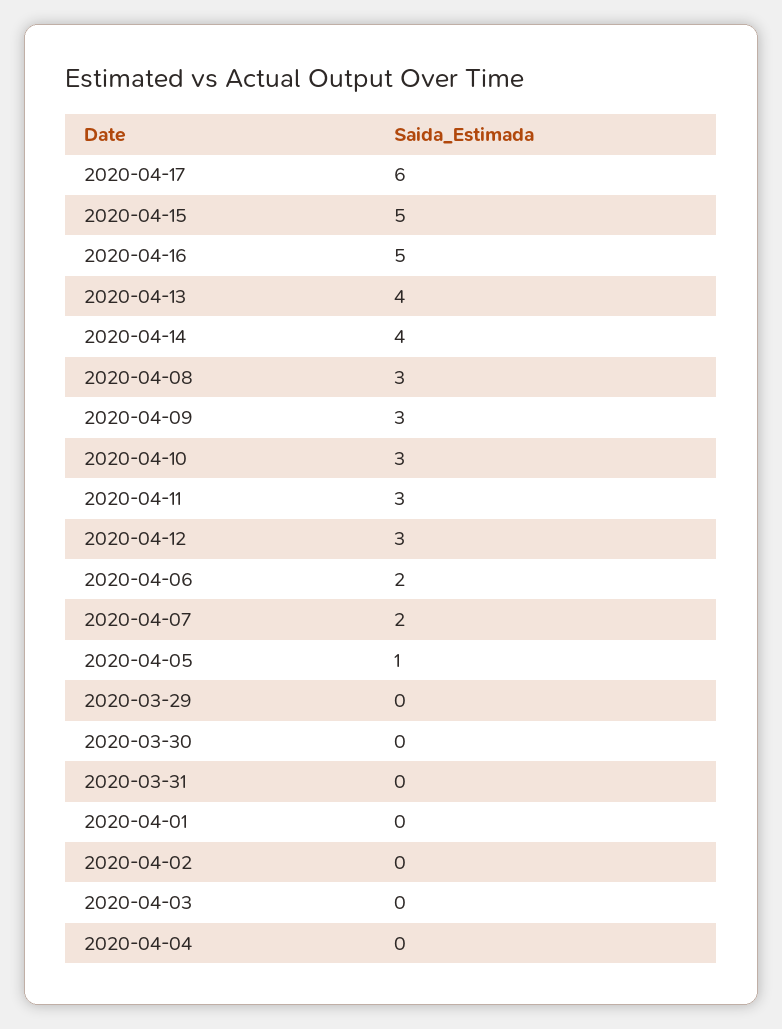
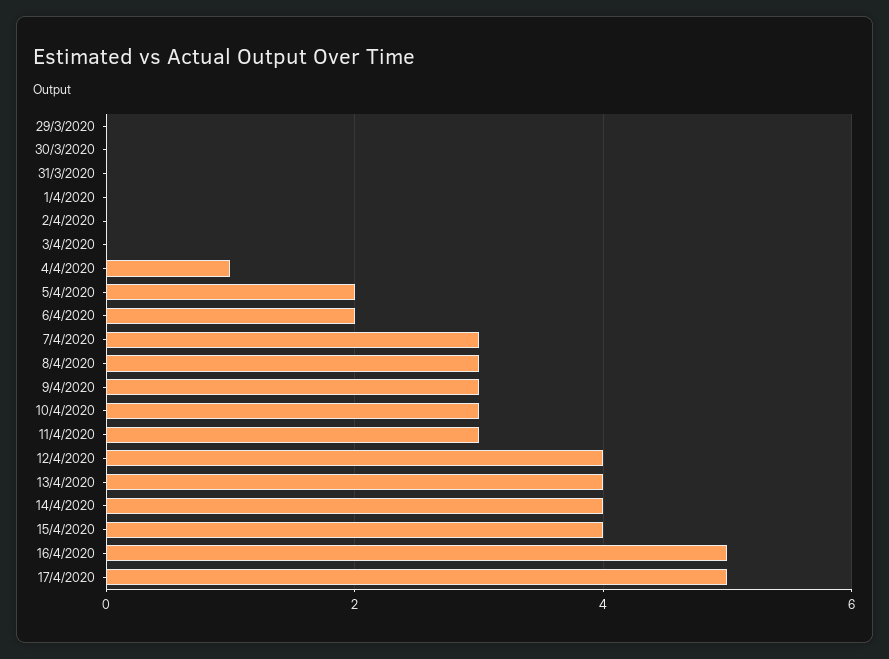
2020-04-17: 6 -> 5
2020-04-15: 5 -> 4
2020-04-12: 3 -> 4
2020-04-07: 2 -> 3
2020-04-05: 1 -> 2
2020-04-04: 0 -> 1

